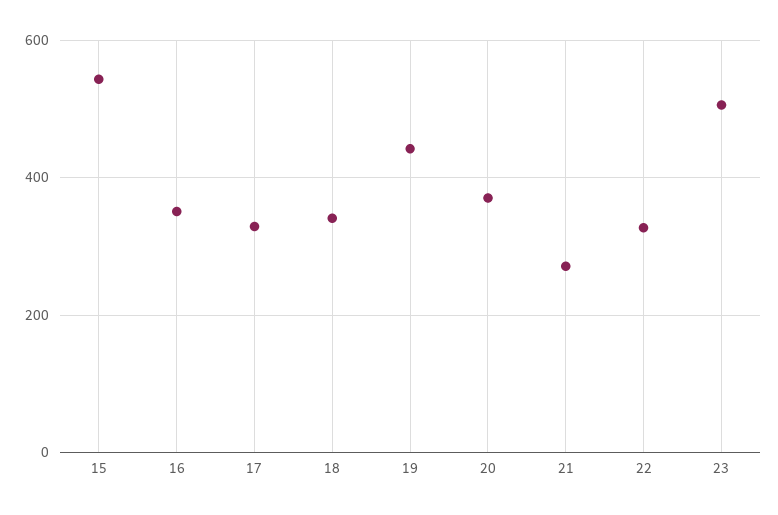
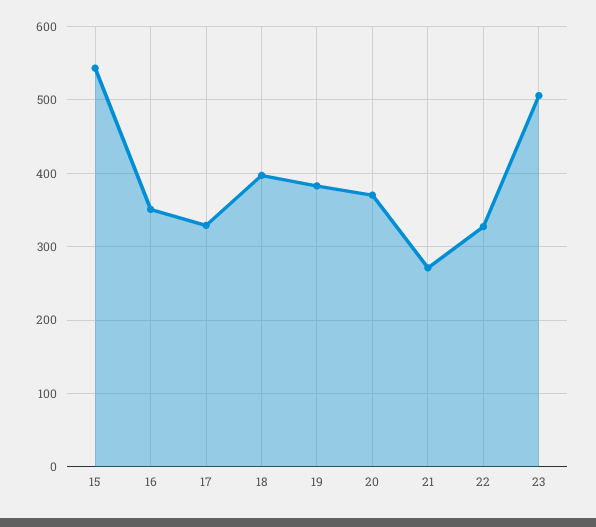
18: 340 -> 400
19: 440 -> 380

